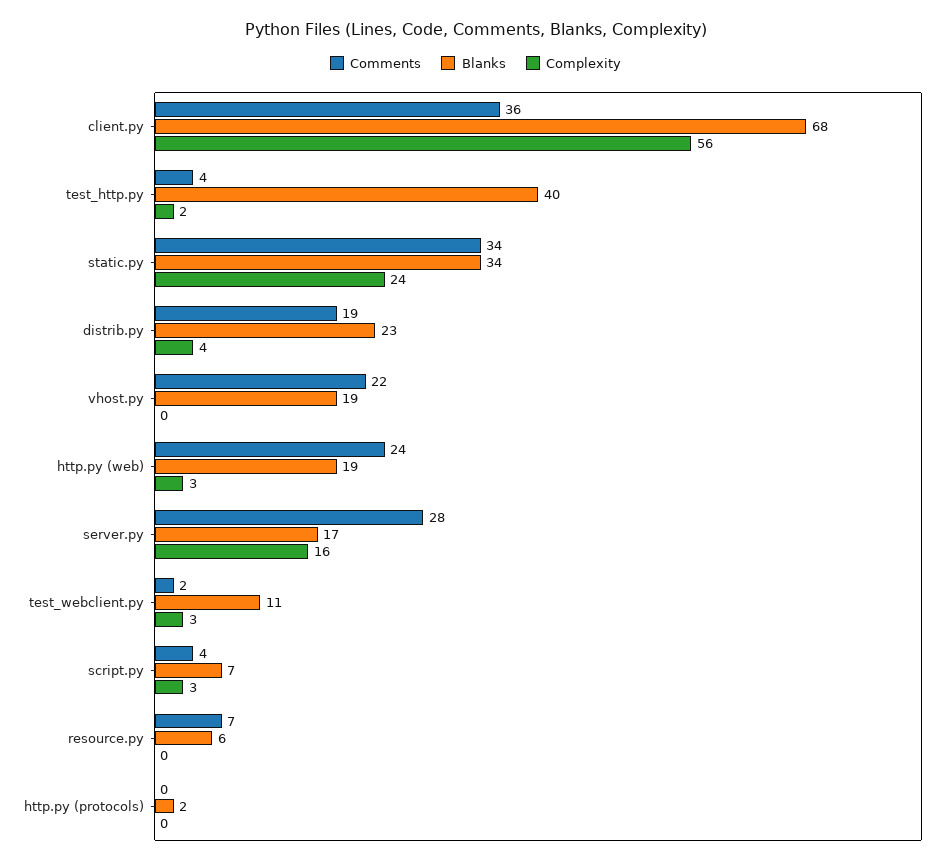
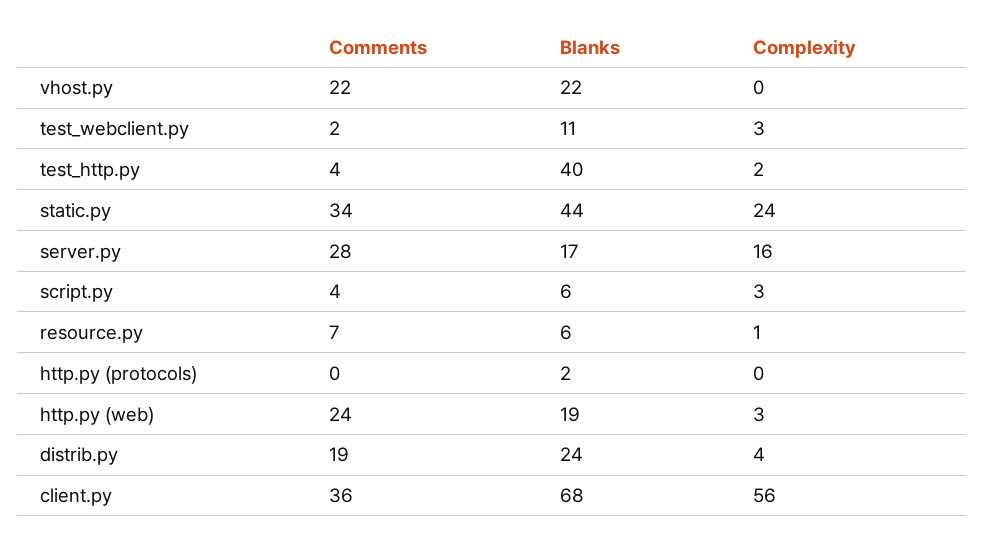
Blanks, static.py: 34 -> 44
Blanks, distrib.py: 23 -> 24
Blanks, vhost.py: 19 -> 22
Blanks, script.py: 7 -> 6
Complexity, resource.py: 0 -> 1

